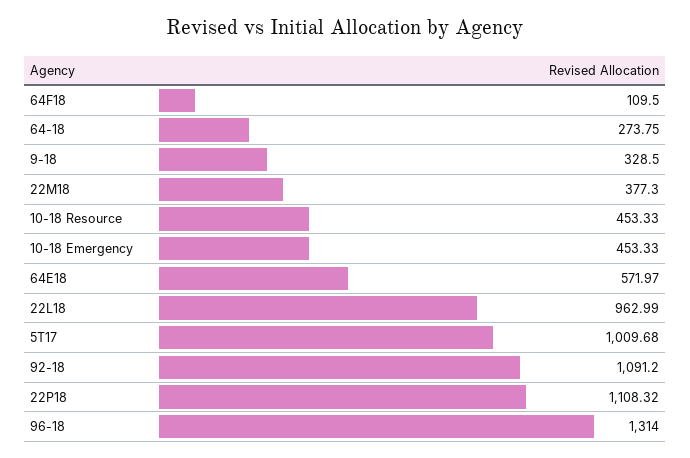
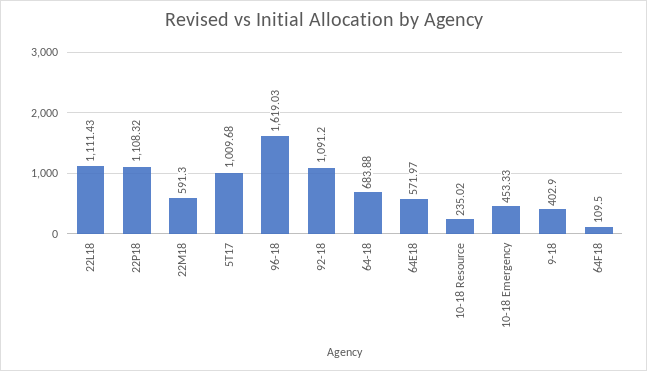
64-18: 273.75 -> 683.88
9-18: 328.5 -> 402.9
22M18: 377.3 -> 591.3
10-18 Resource: 453.33 -> 235.02
22L18: 962.99 -> 1111.43
96-18: 1314 -> 1619.03

